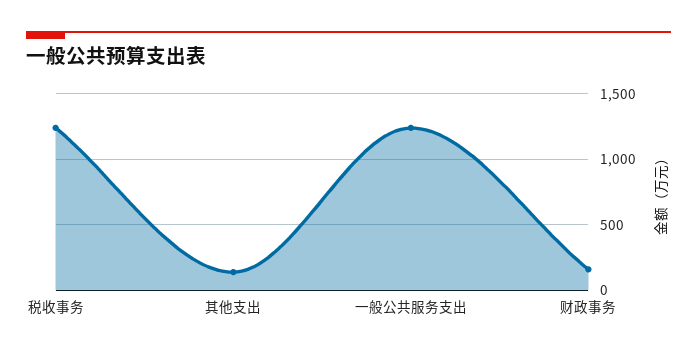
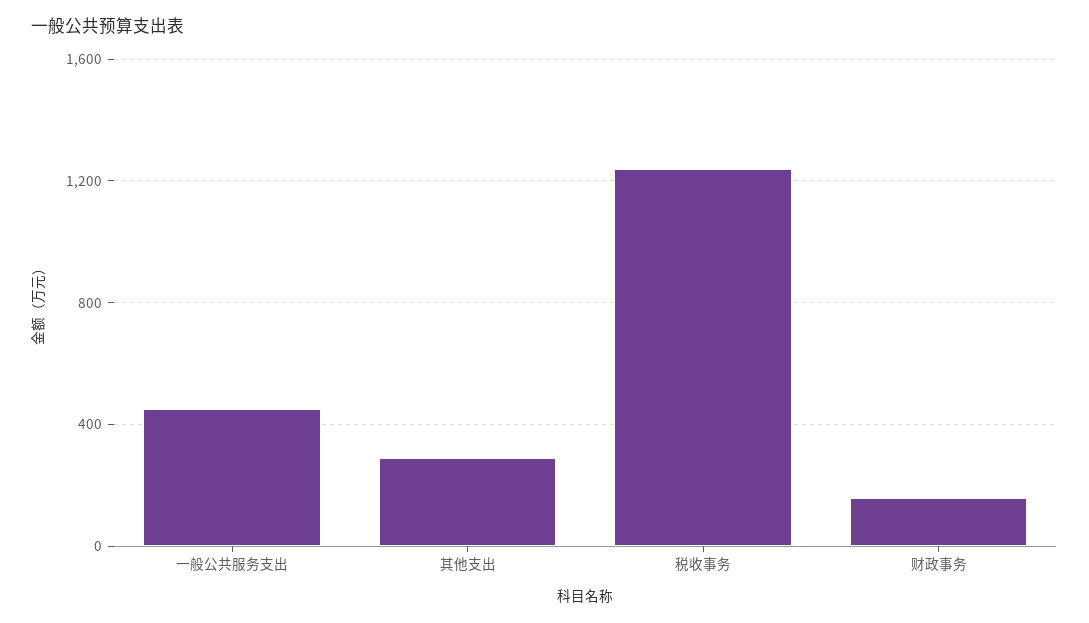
其他支出: 150 -> 300
一般公共服务支出: 1250 -> 450

